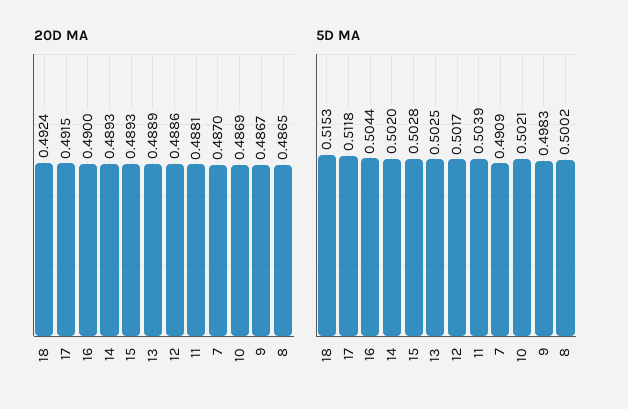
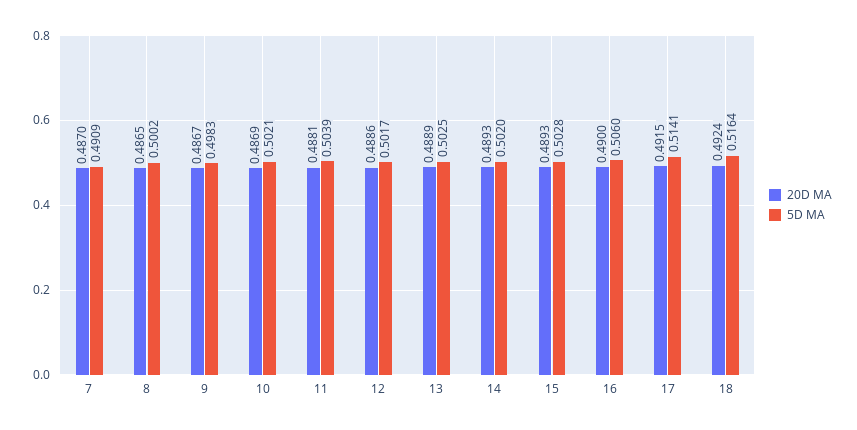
5D MA, 18: 0.5153 -> 0.5164
5D MA, 17: 0.5118 -> 0.5141
5D MA, 16: 0.5044 -> 0.506

